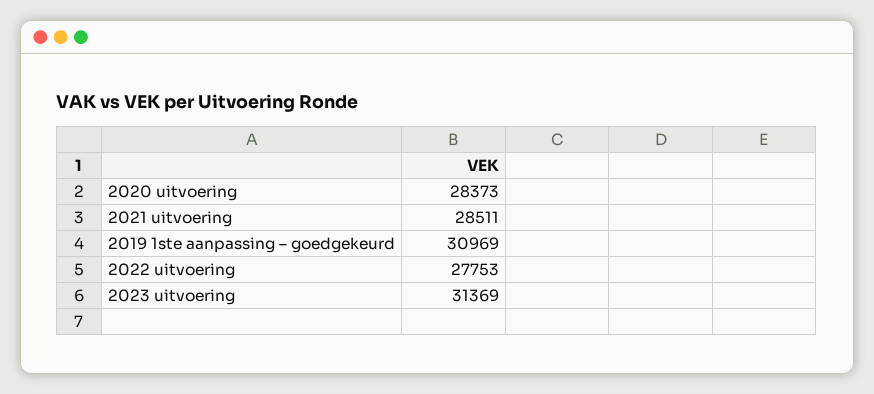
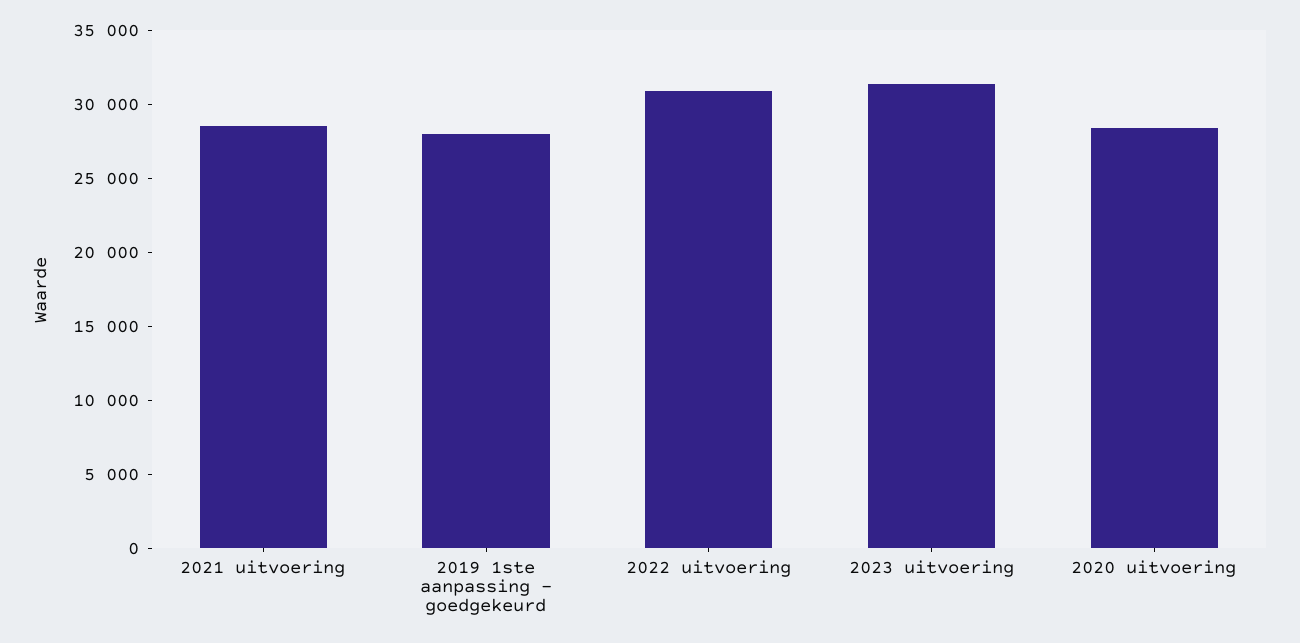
2019 1ste aanpassing – goedgekeurd: 30969 -> 28000
2022 uitvoering: 27753 -> 31000

